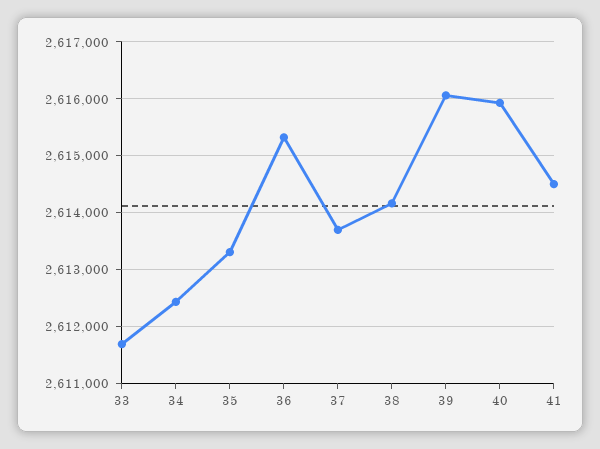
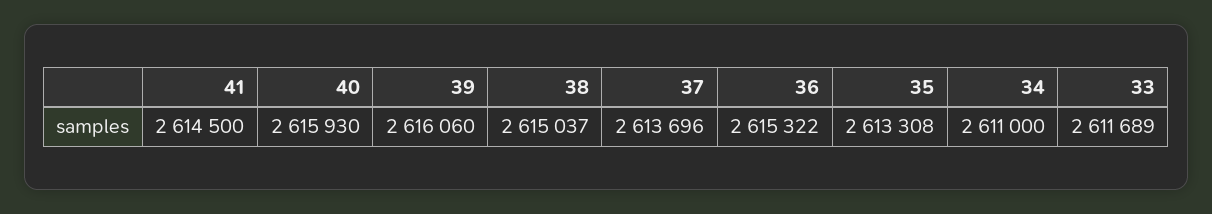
34: 2612400 -> 2611000
38: 2614200 -> 2615037

